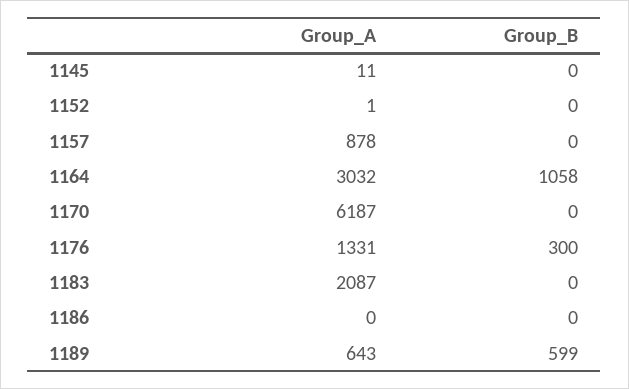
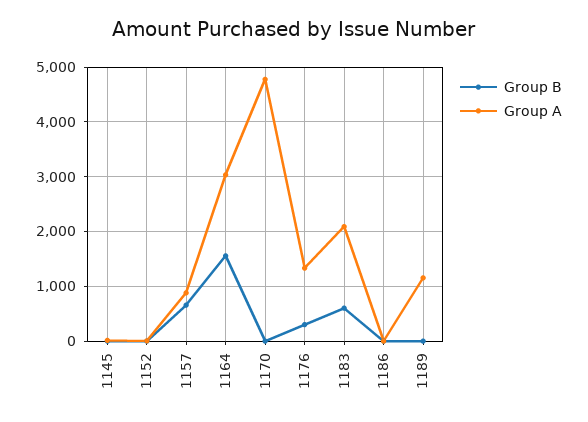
Group_B, 1157: 0 -> 600
Group_B, 1164: 1058 -> 1600
Group_A, 1170: 6187 -> 4800
Group_B, 1183: 0 -> 600
Group_A, 1189: 643 -> 1200
Group_B, 1189: 599 -> 0

